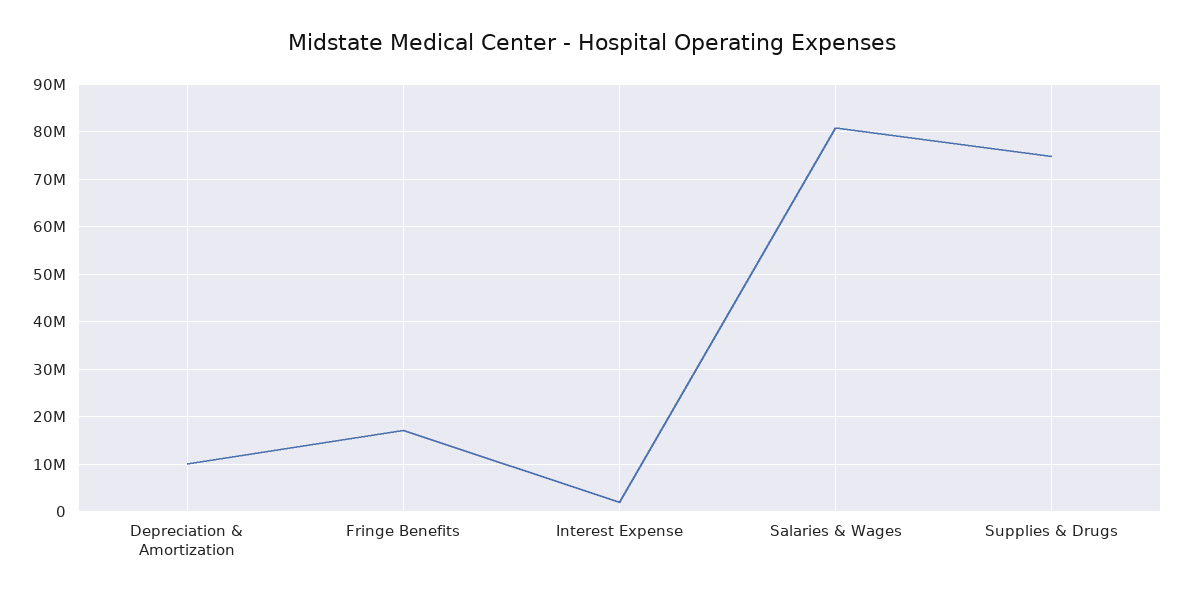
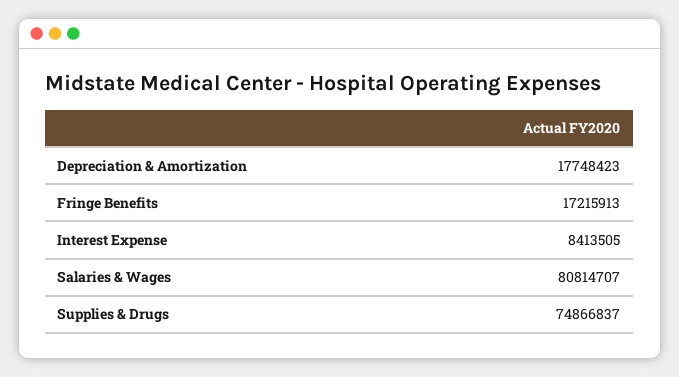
Depreciation & Amortization: 10000000 -> 17748423
Interest Expense: 2000000 -> 8413505

